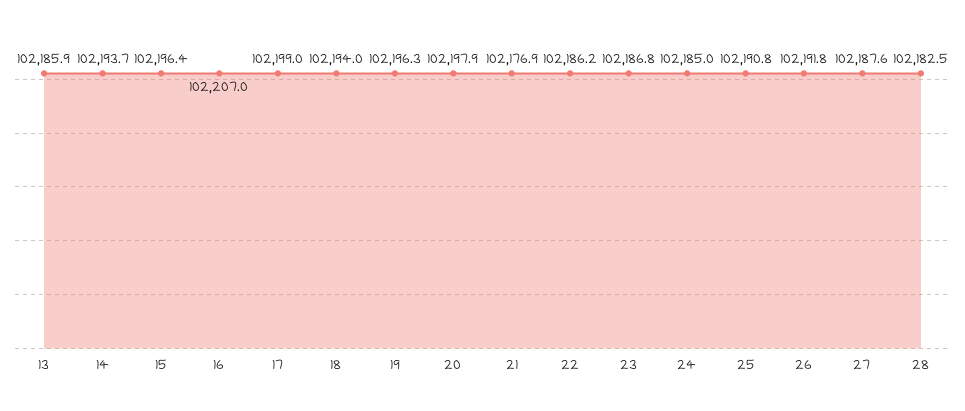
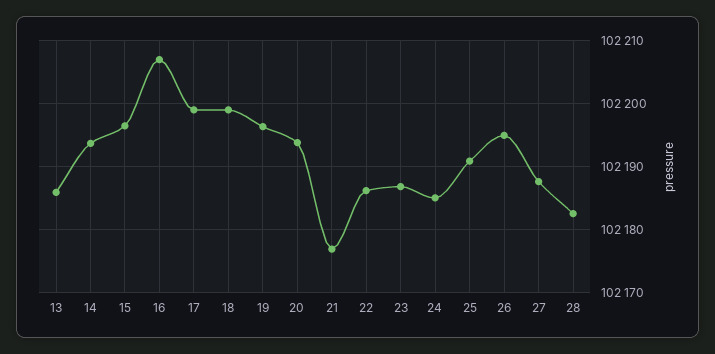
18: 102194 -> 102199
20: 102197.9 -> 102194
26: 102191.8 -> 102195

